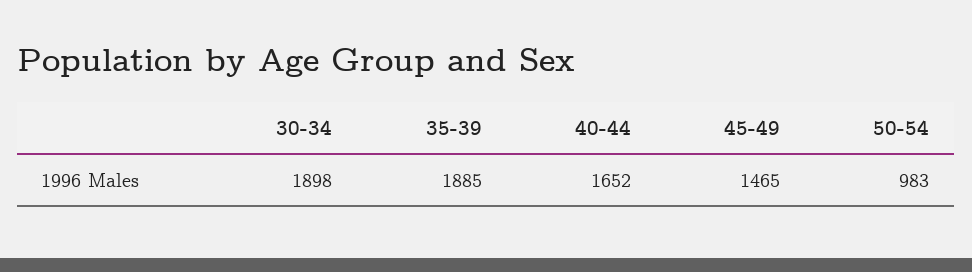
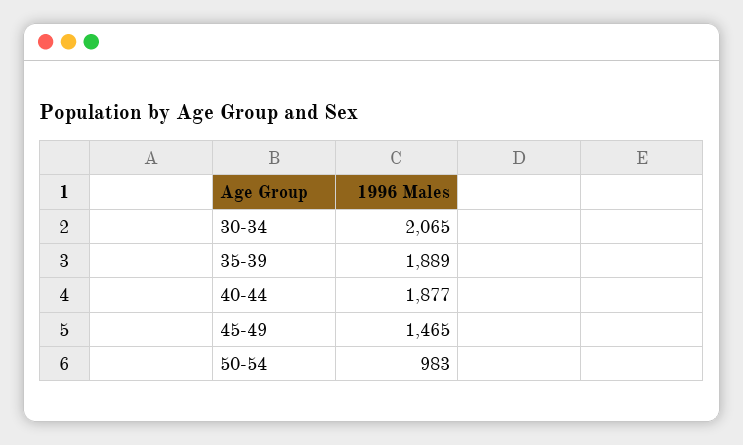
30-34: 1898 -> 2065
35-39: 1885 -> 1889
40-44: 1652 -> 1877

